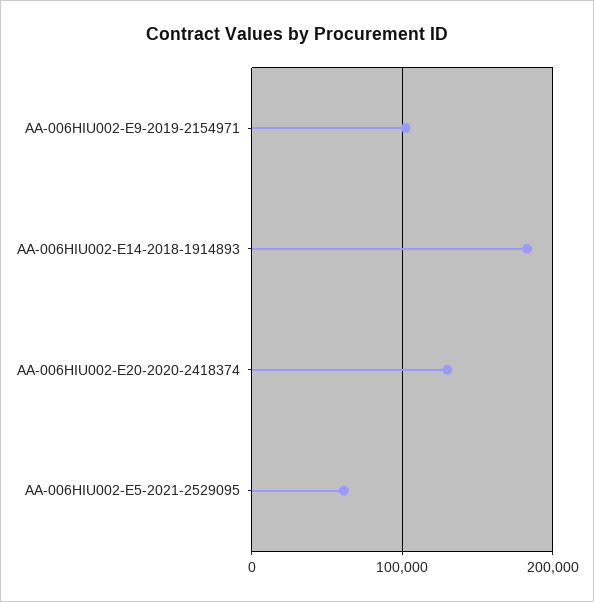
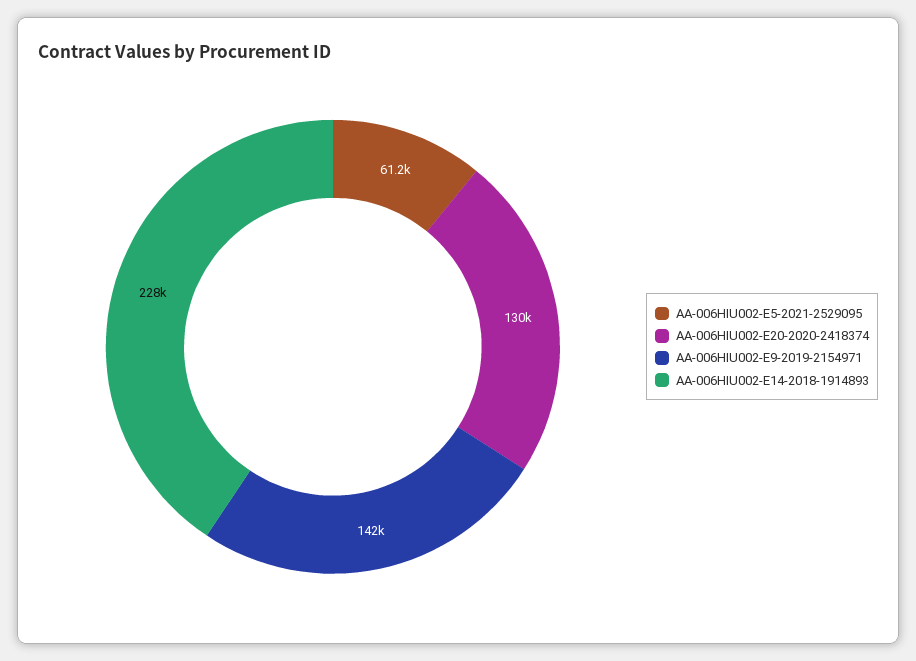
AA-006HIU002-E9-2019-2154971: 100000 -> 142000
AA-006HIU002-E14-2018-1914893: 180000 -> 228000

